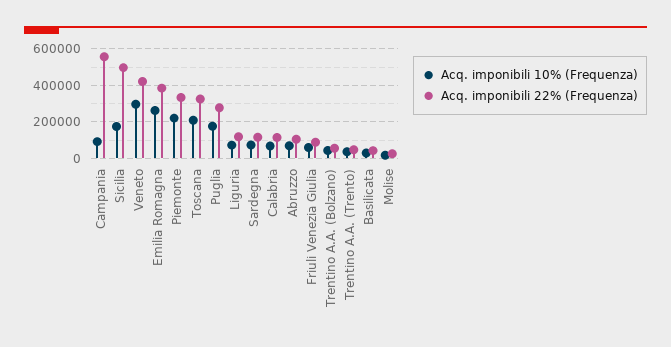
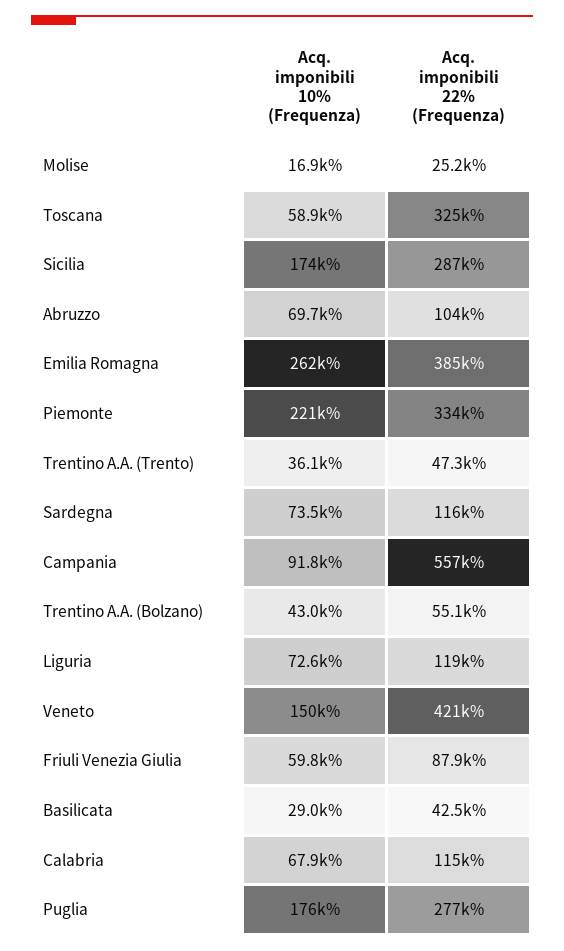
Acq. imponibili 22% (Frequenza), Sicilia: 500000 -> 287000
Acq. imponibili 10% (Frequenza), Veneto: 300000 -> 150000
Acq. imponibili 10% (Frequenza), Toscana: 200000 -> 58900

